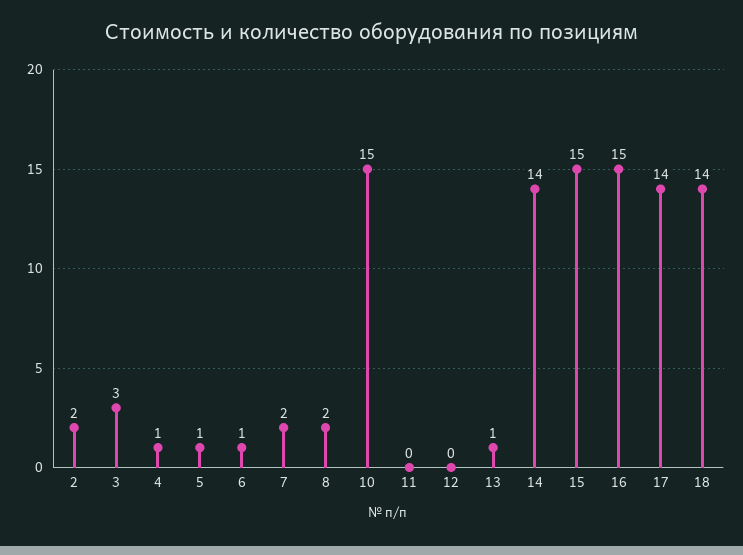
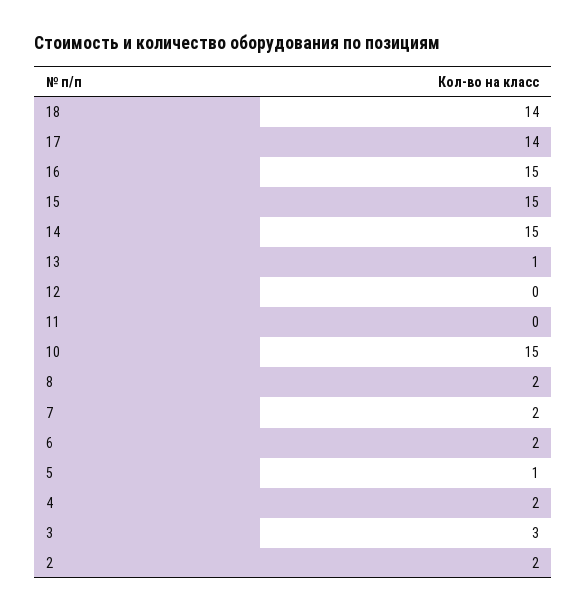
4: 1 -> 2
6: 1 -> 2
14: 14 -> 15

